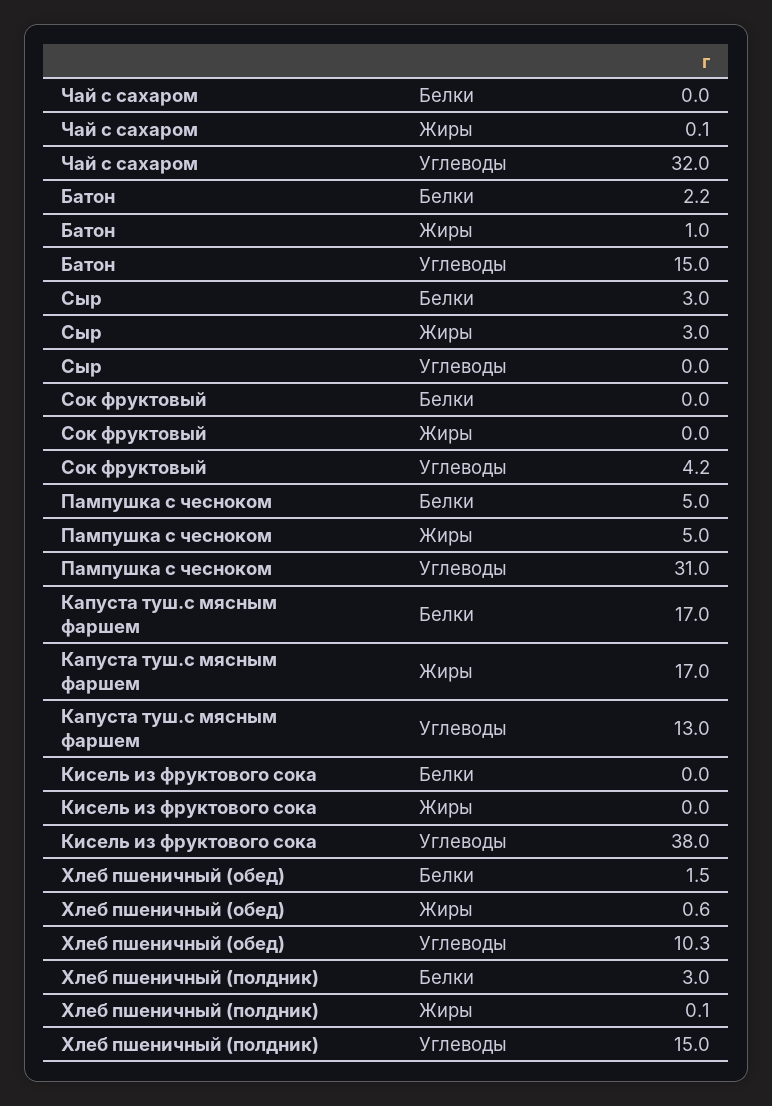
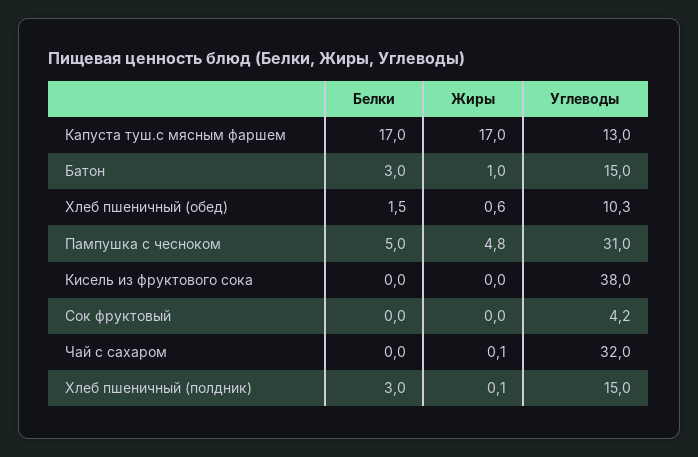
Батон, Белки: 2.2 -> 3
Сыр, Белки: 3 -> none
Сыр, Жиры: 3 -> none
Сыр, Углеводы: 0 -> none
Пампушка с чесноком, Жиры: 5 -> 4.8

